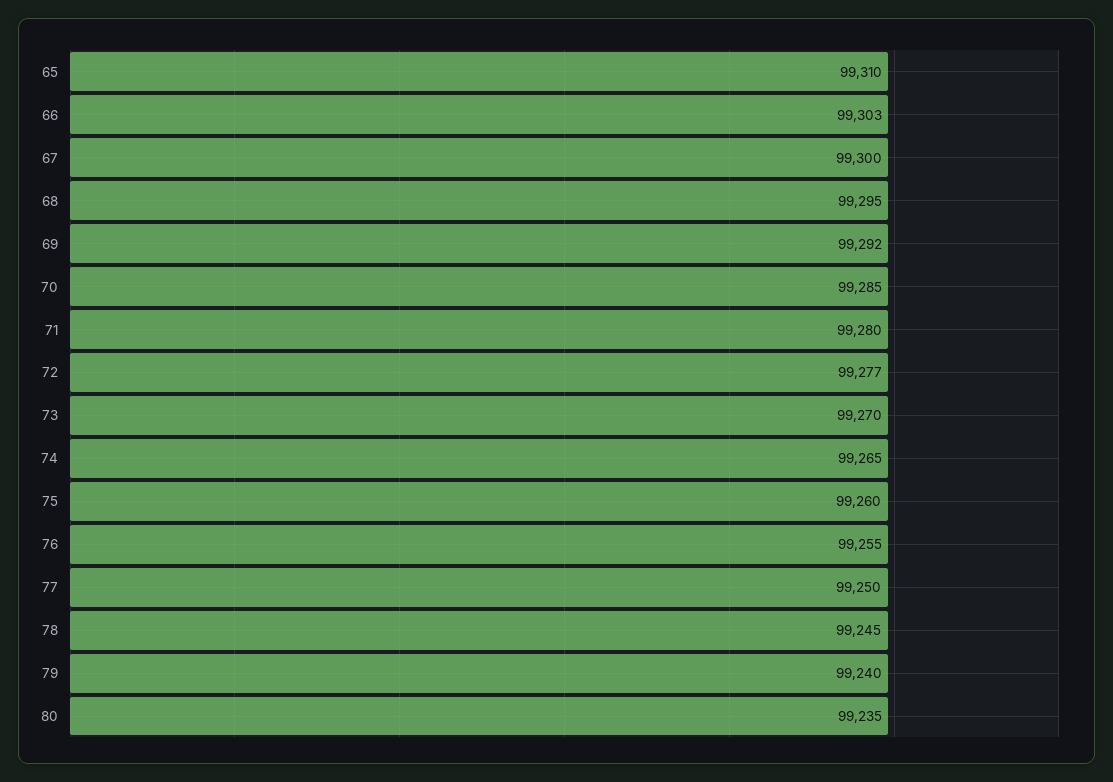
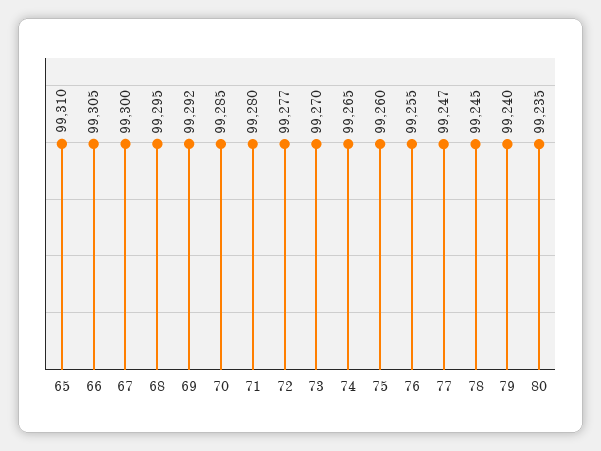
66: 99303 -> 99305
77: 99250 -> 99247

